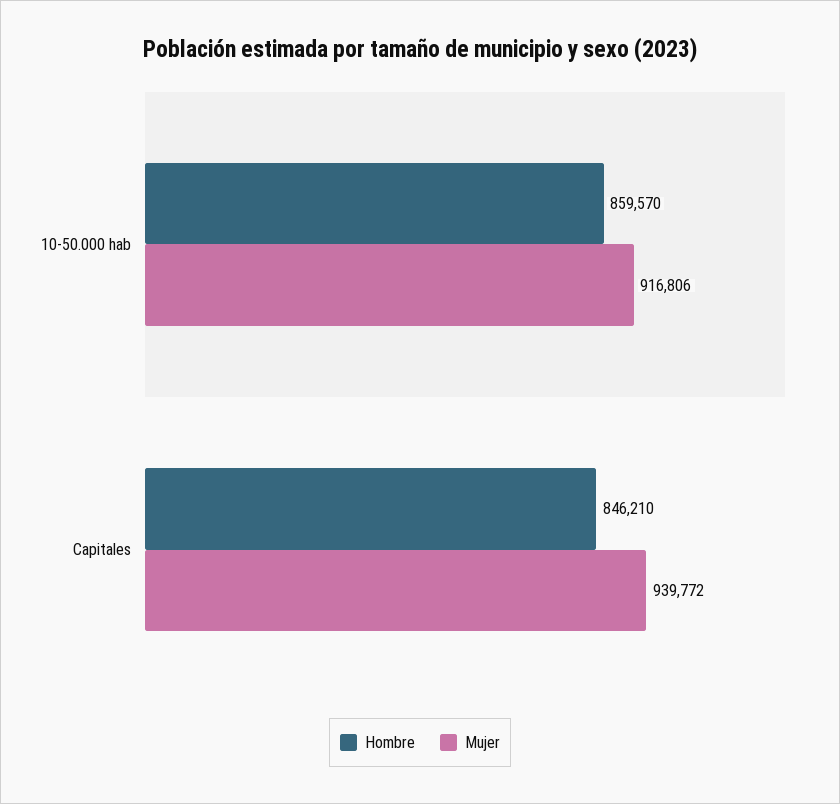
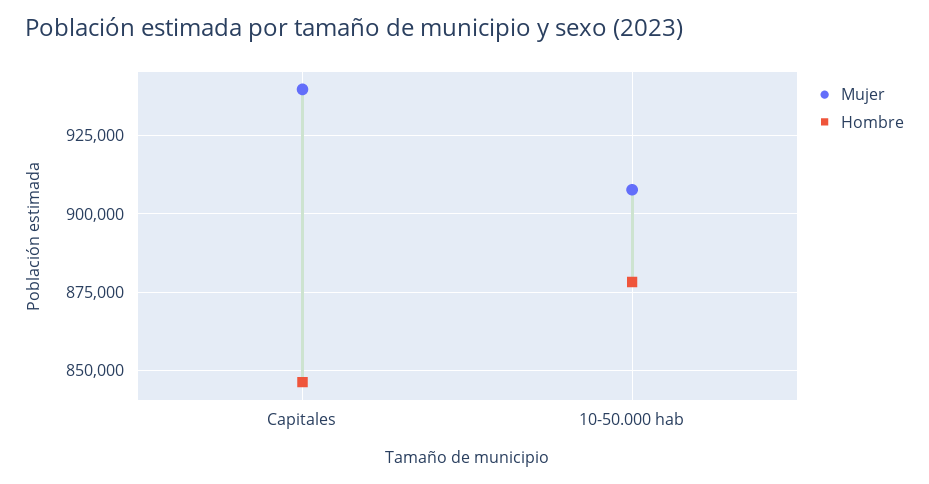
Hombre, 10-50.000 hab: 859570 -> 877500
Mujer, 10-50.000 hab: 916806 -> 907500

